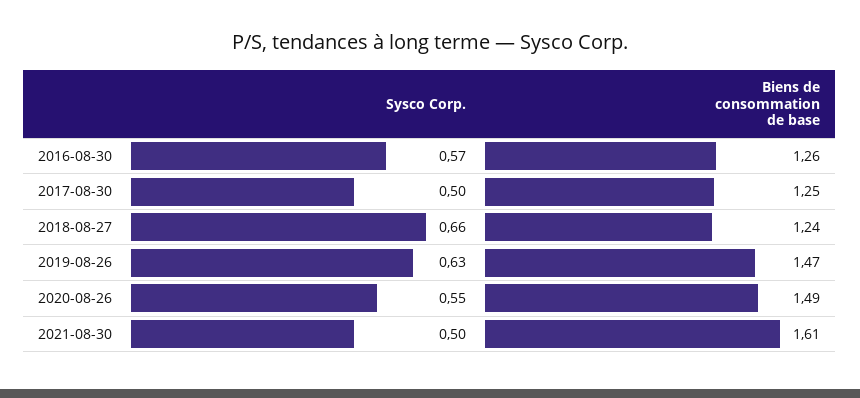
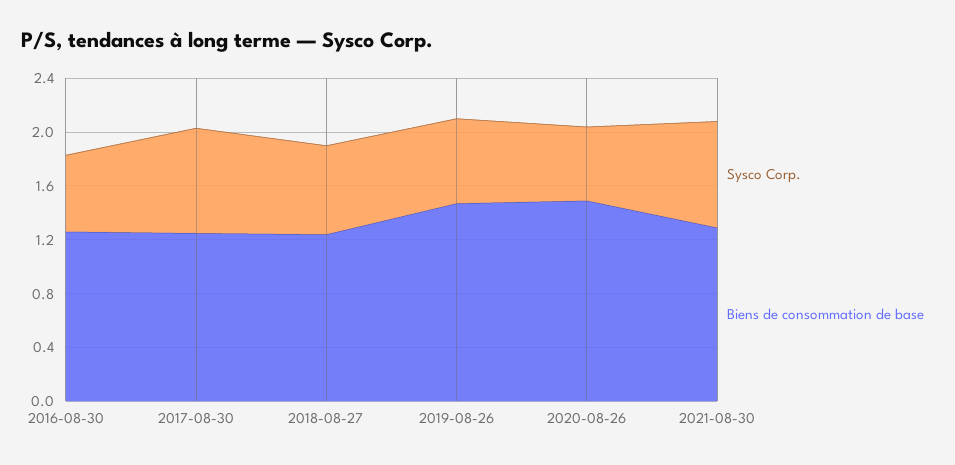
Sysco Corp., 2017-08-30: 0.5 -> 0.8
Sysco Corp., 2021-08-30: 0.5 -> 0.8
Biens de consommation de base, 2021-08-30: 1.61 -> 1.3

